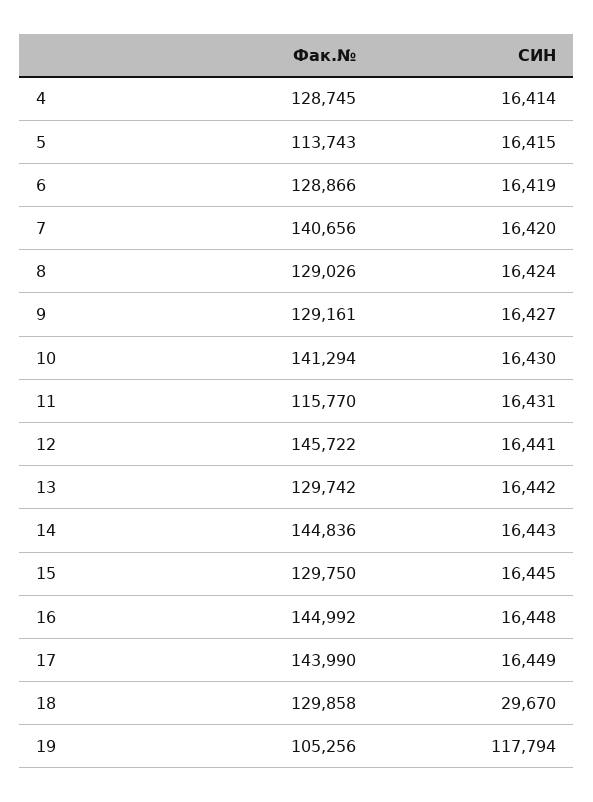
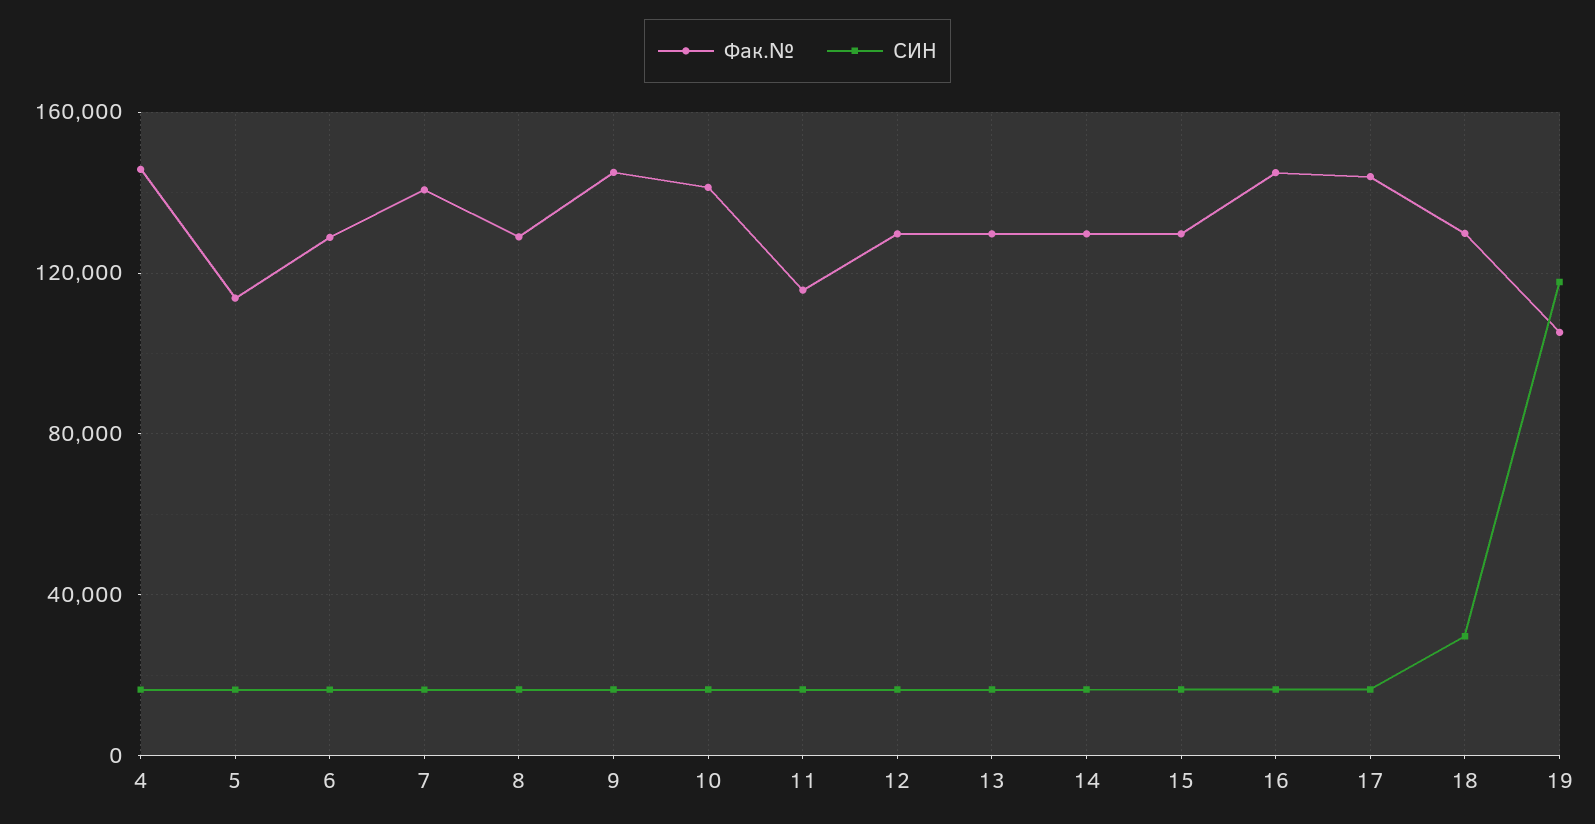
Фак.№, 4: 128745 -> 145000
Фак.№, 9: 129161 -> 145000
Фак.№, 12: 145722 -> 130000
Фак.№, 14: 144836 -> 130000

